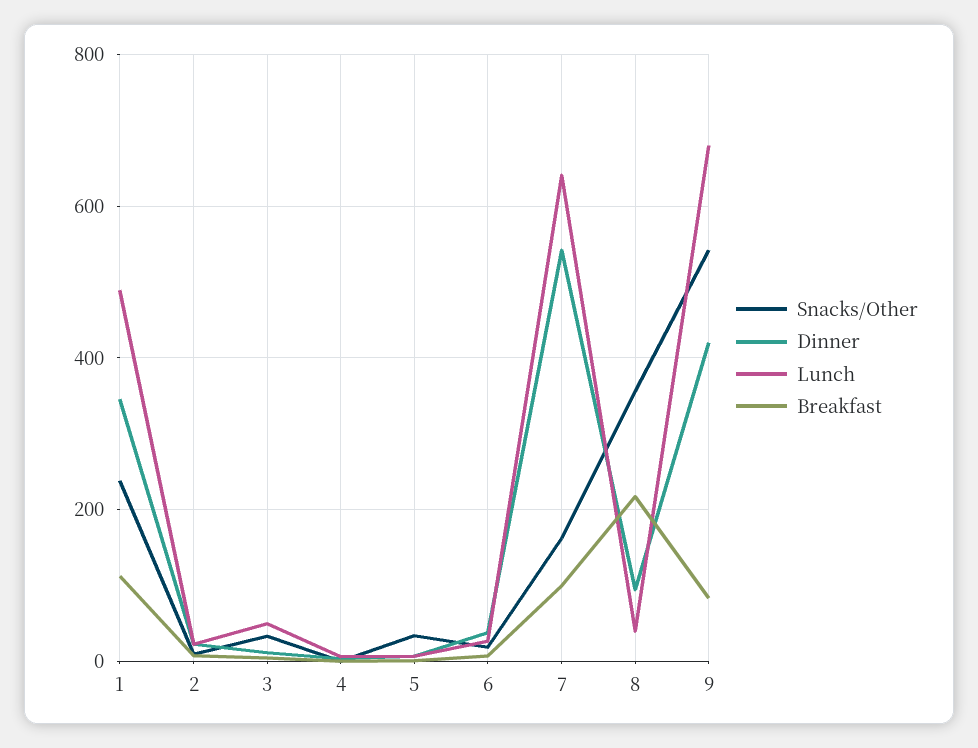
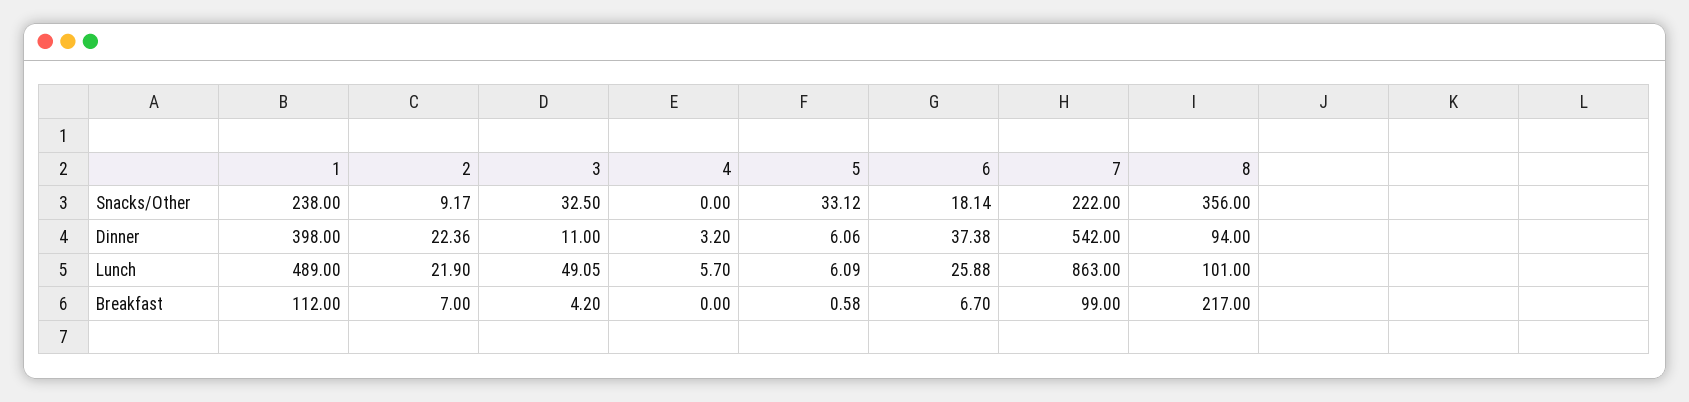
Dinner, 1: 340 -> 398
Snacks/Other, 7: 160 -> 222
Lunch, 7: 640 -> 863
Lunch, 8: 40 -> 101
Snacks/Other, 9: 540 -> none
Dinner, 9: 420 -> none
Lunch, 9: 680 -> none
Breakfast, 9: 80 -> none

